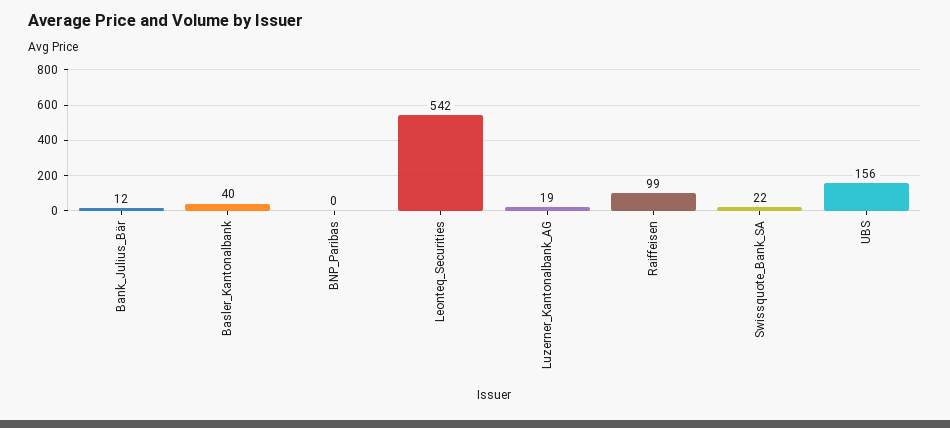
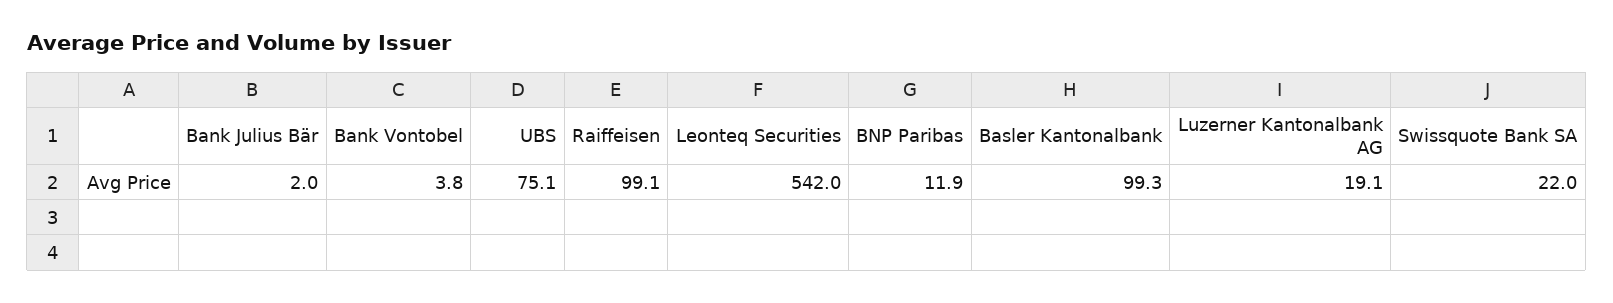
Bank_Julius_Bär: 12 -> 2
Basler_Kantonalbank: 40 -> 99.3
BNP_Paribas: 0 -> 11.9
UBS: 156 -> 75.1
Bank Vontobel: none -> 3.8

